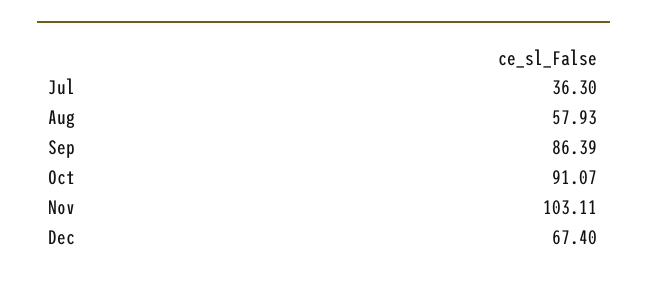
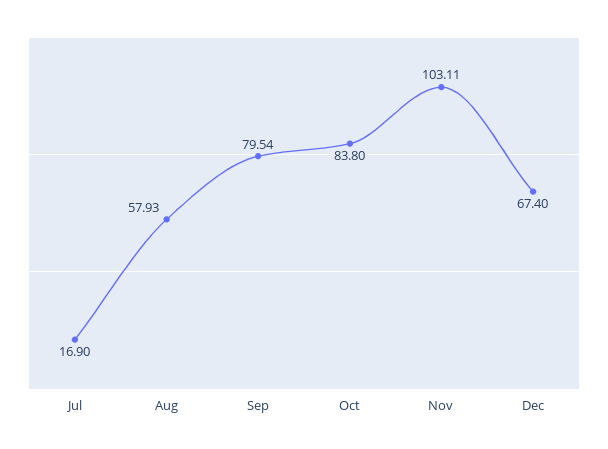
Jul: 36.3 -> 16.9
Sep: 86.39 -> 79.54
Oct: 91.07 -> 83.8

